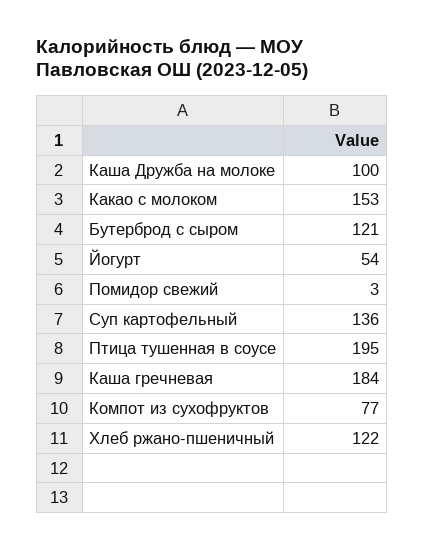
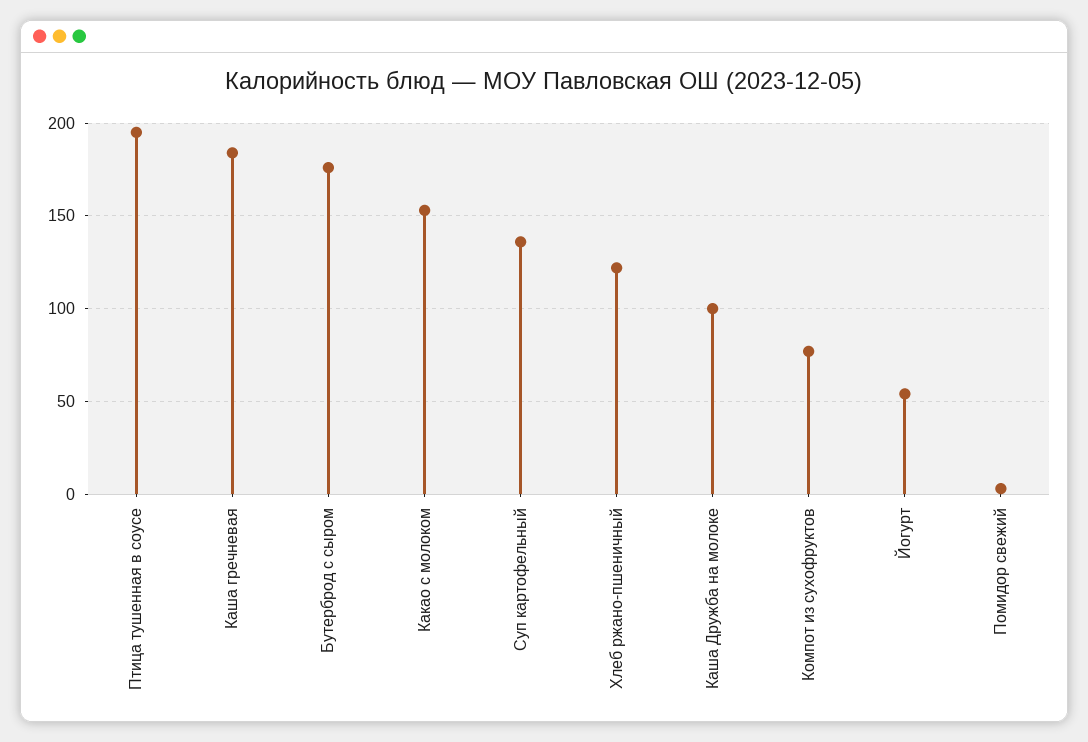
Бутерброд с сыром: 121 -> 175

